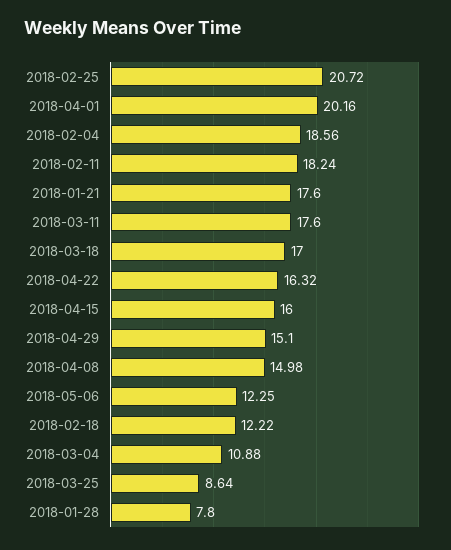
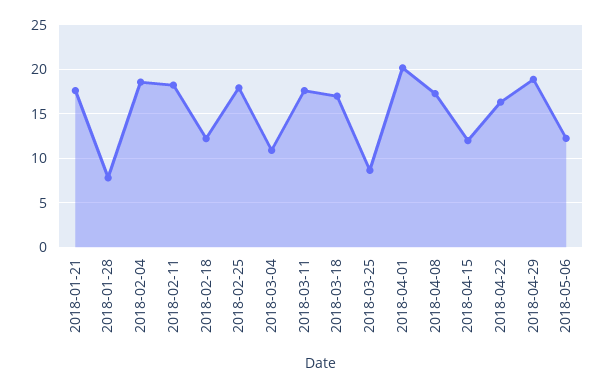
2018-02-25: 20.72 -> 18
2018-04-15: 16 -> 12
2018-04-29: 15.1 -> 19
2018-04-08: 14.98 -> 17

